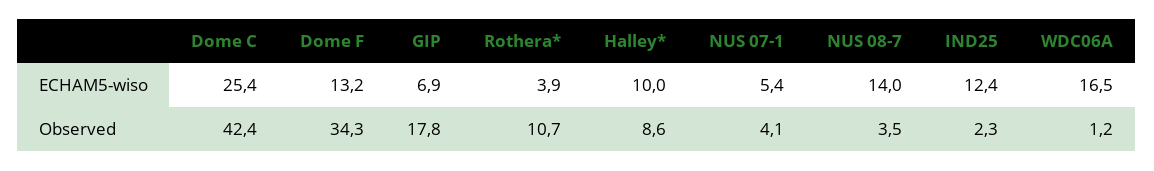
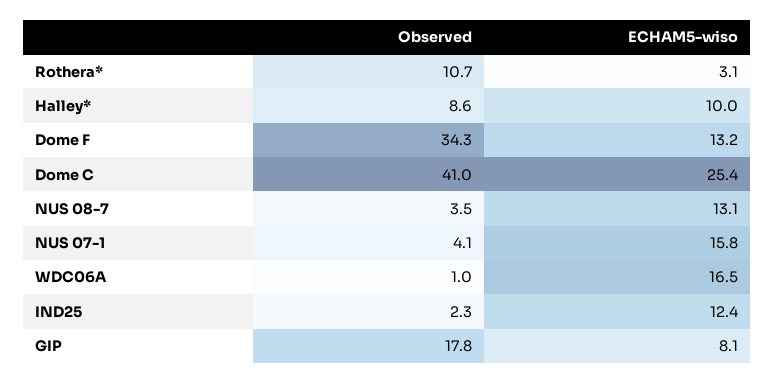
GIP, ECHAM5-wiso: 6.9 -> 8.1
Rothera*, ECHAM5-wiso: 3.9 -> 3.1
NUS 07-1, ECHAM5-wiso: 5.4 -> 15.8
NUS 08-7, ECHAM5-wiso: 14 -> 13.1
Dome C, Observed: 42.4 -> 41
WDC06A, Observed: 1.2 -> 1

